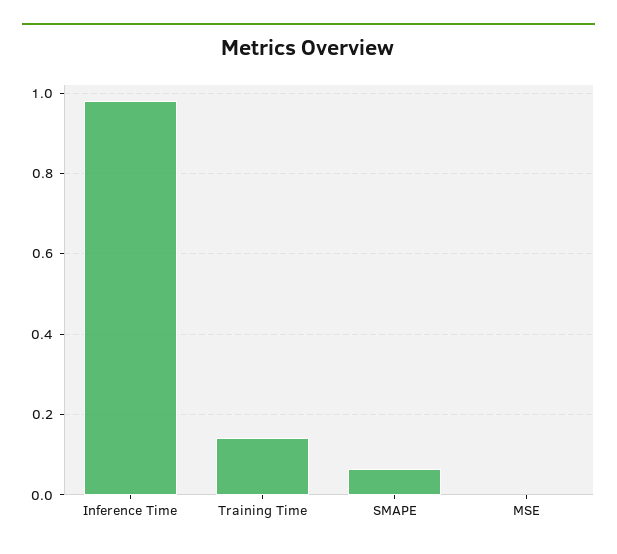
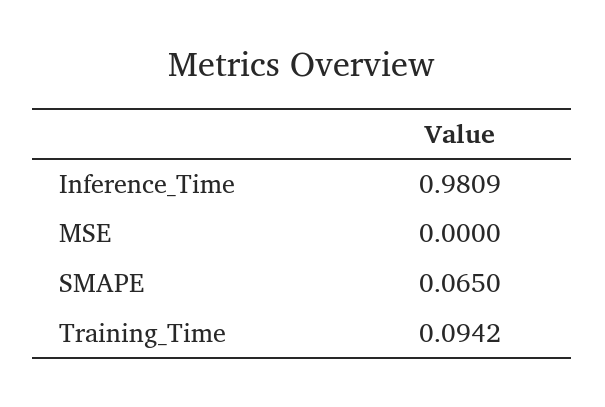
Training Time: 0.14 -> 0.0942

